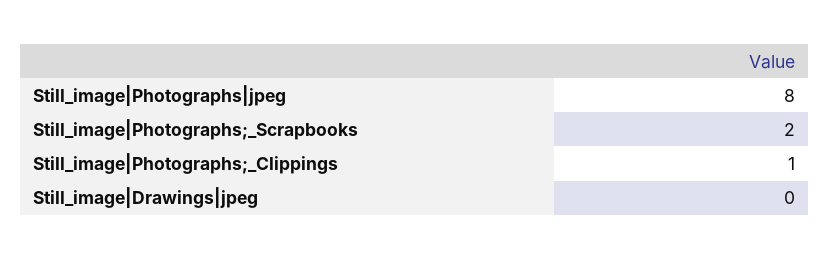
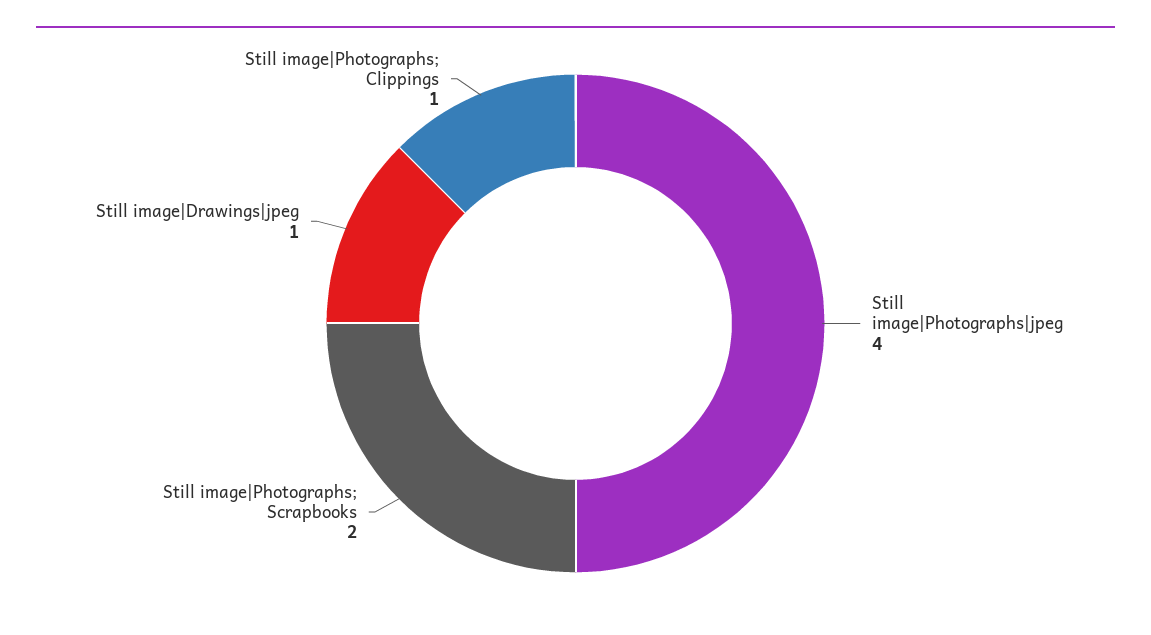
Still_image|Photographs|jpeg: 8 -> 4
Still_image|Drawings|jpeg: 0 -> 1

